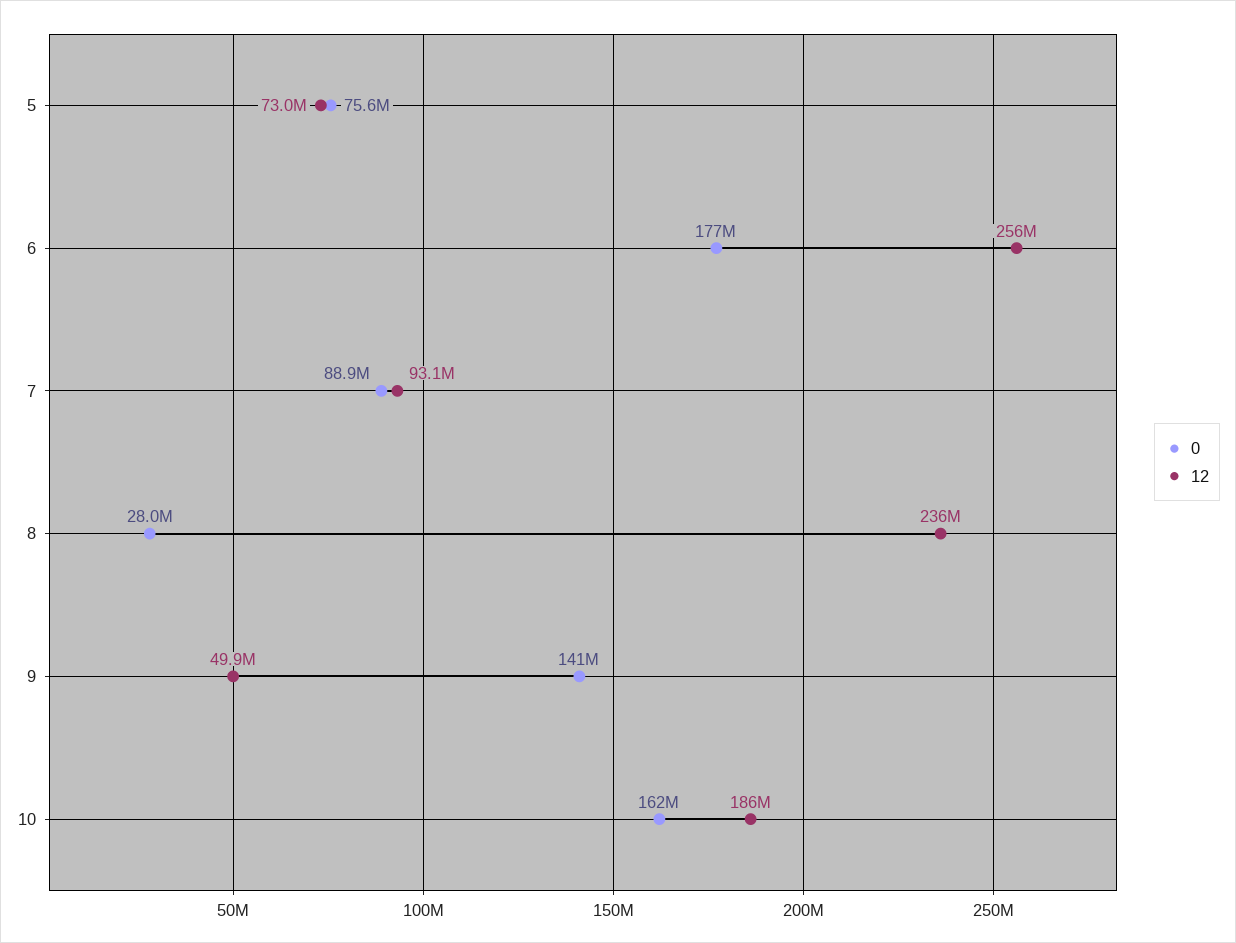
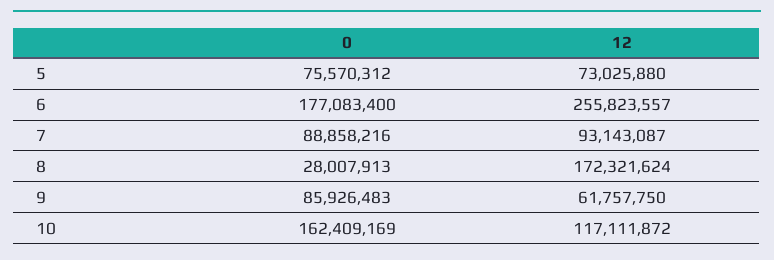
12, 8: 236000000 -> 172321624
0, 9: 141000000 -> 85926483
12, 9: 49900000 -> 61757750
12, 10: 186000000 -> 117111872

